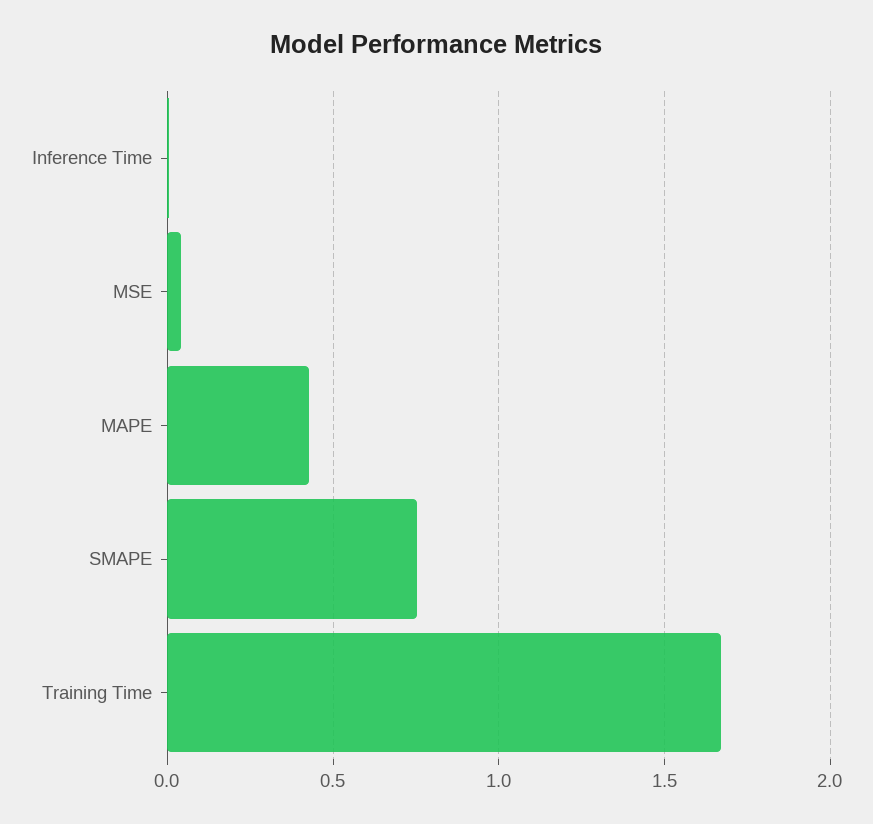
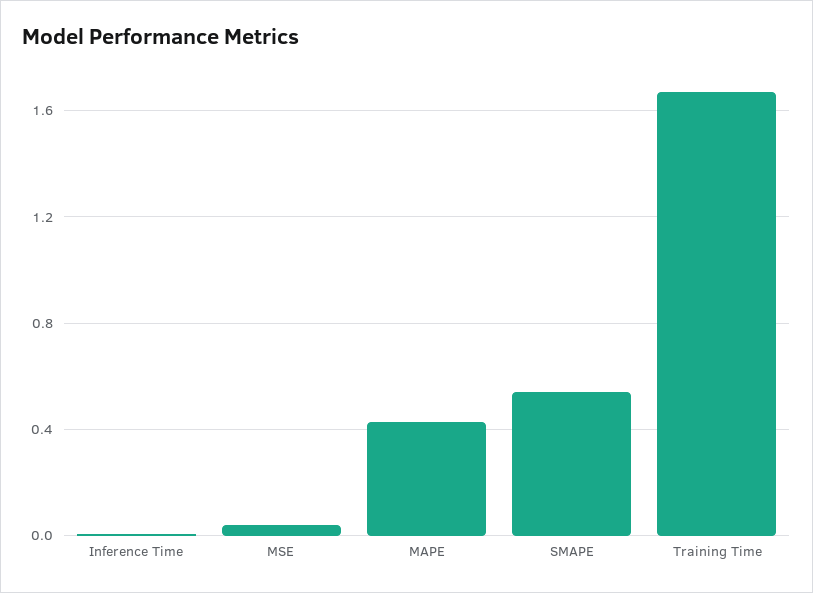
SMAPE: 0.75 -> 0.55

